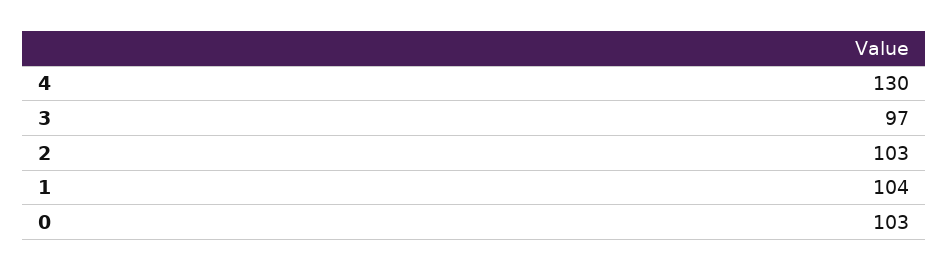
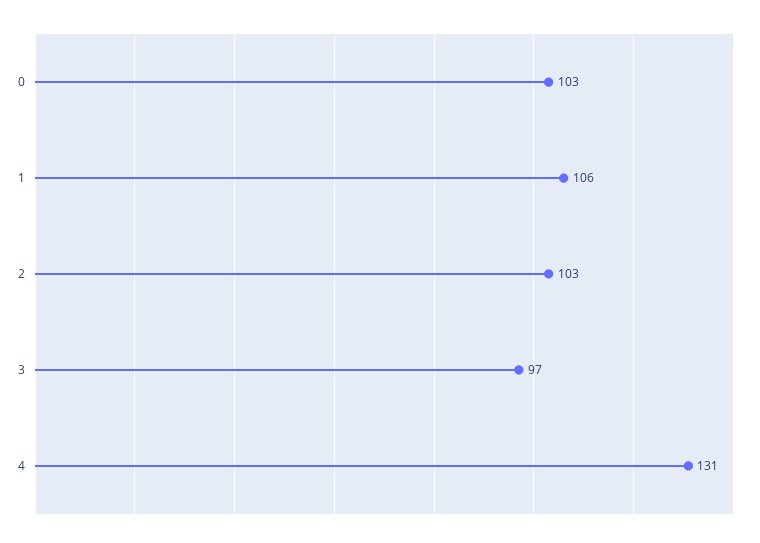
4: 130 -> 131
1: 104 -> 106

